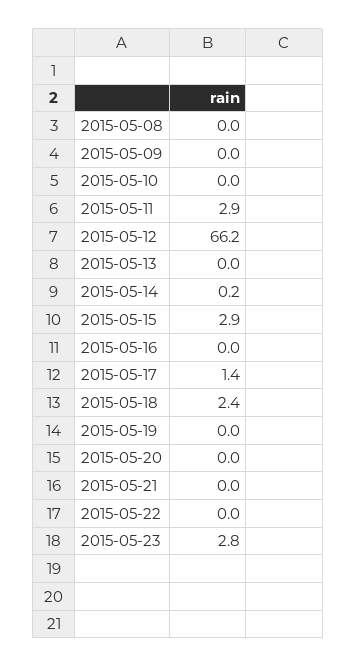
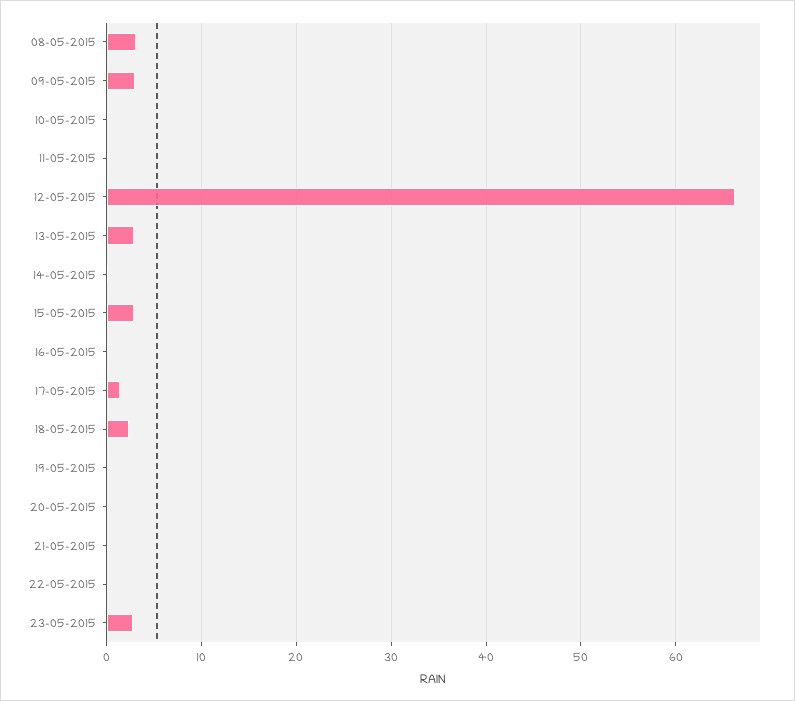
2015-05-08: 0 -> 3
2015-05-09: 0 -> 3
2015-05-11: 2.9 -> 0
2015-05-13: 0 -> 3

